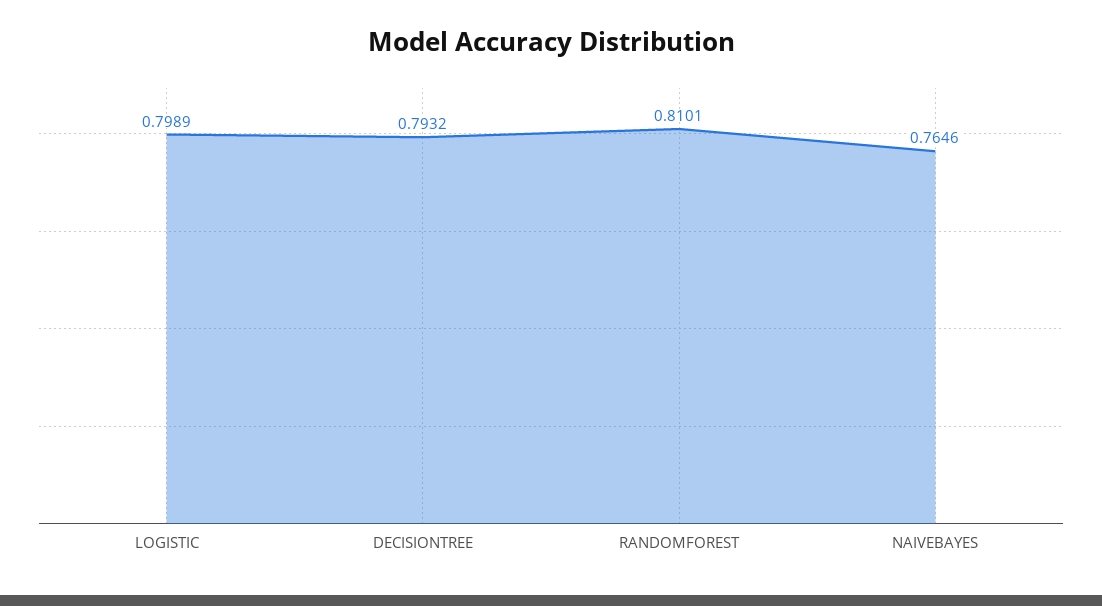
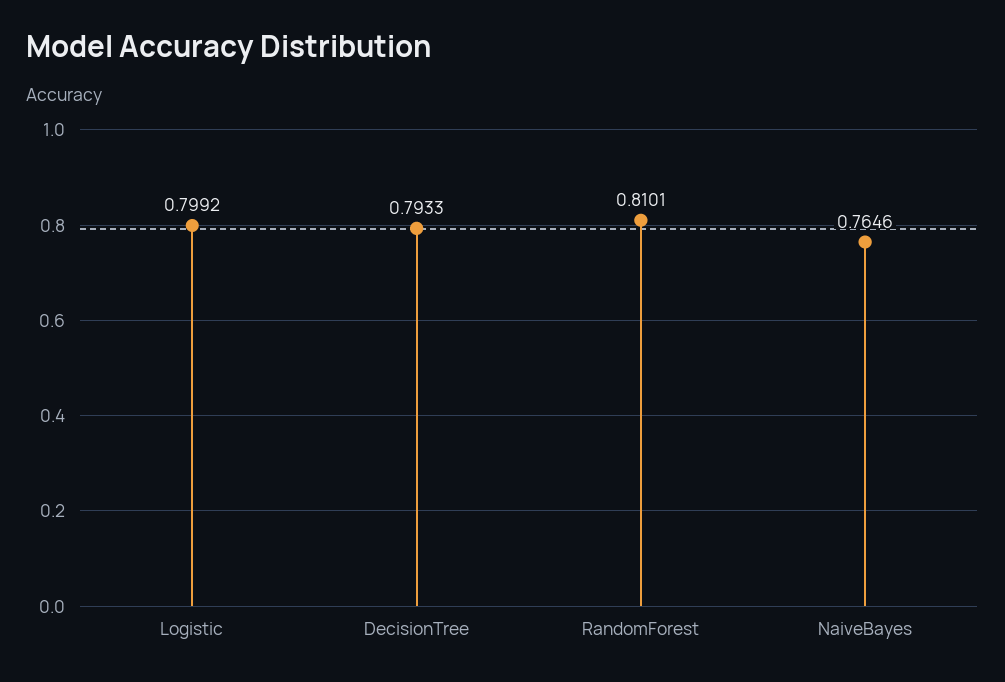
LOGISTIC: 0.7989 -> 0.7992
DECISIONTREE: 0.7932 -> 0.7933

